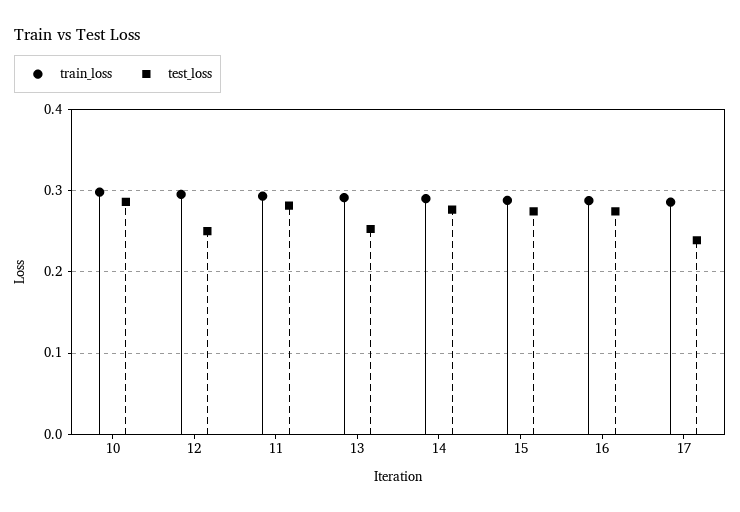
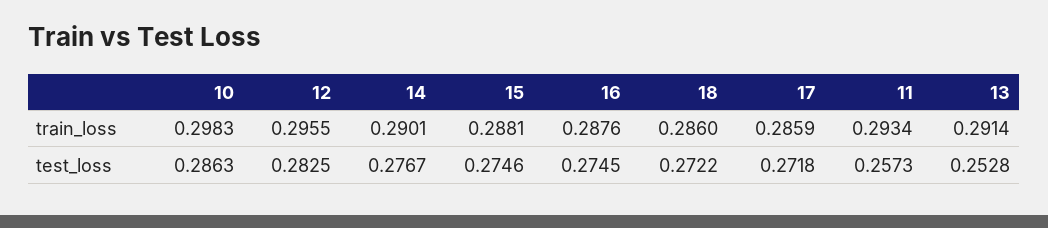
test_loss, 12: 0.25 -> 0.2825
test_loss, 11: 0.28 -> 0.2573
test_loss, 17: 0.24 -> 0.2718
train_loss, 18: none -> 0.286
test_loss, 18: none -> 0.2722

